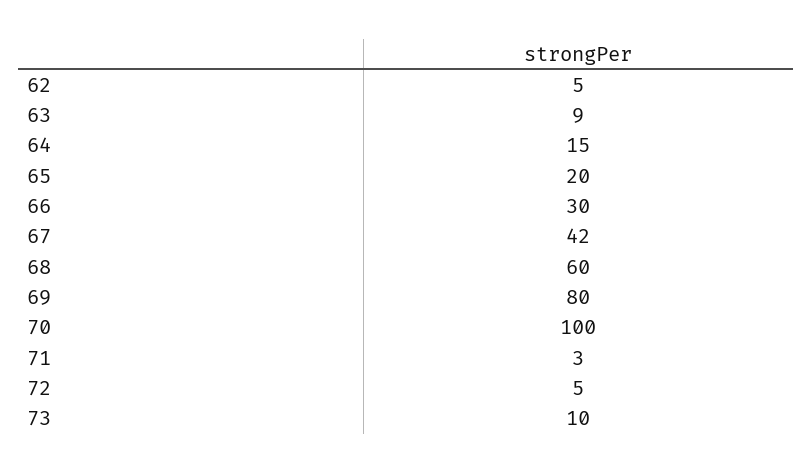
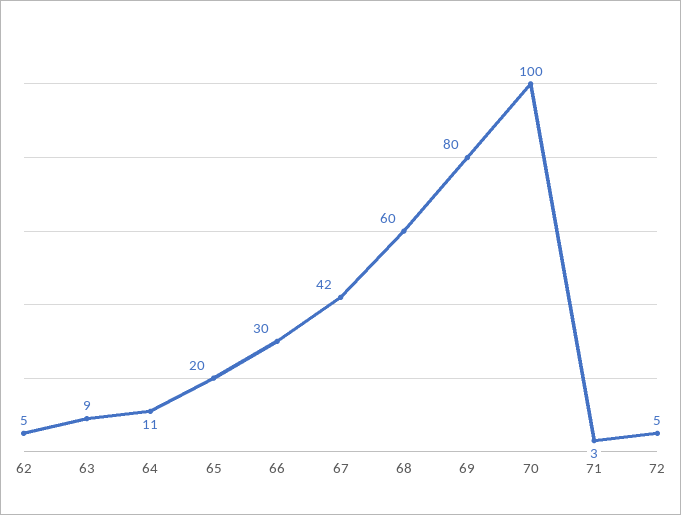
64: 15 -> 11
73: 10 -> none

